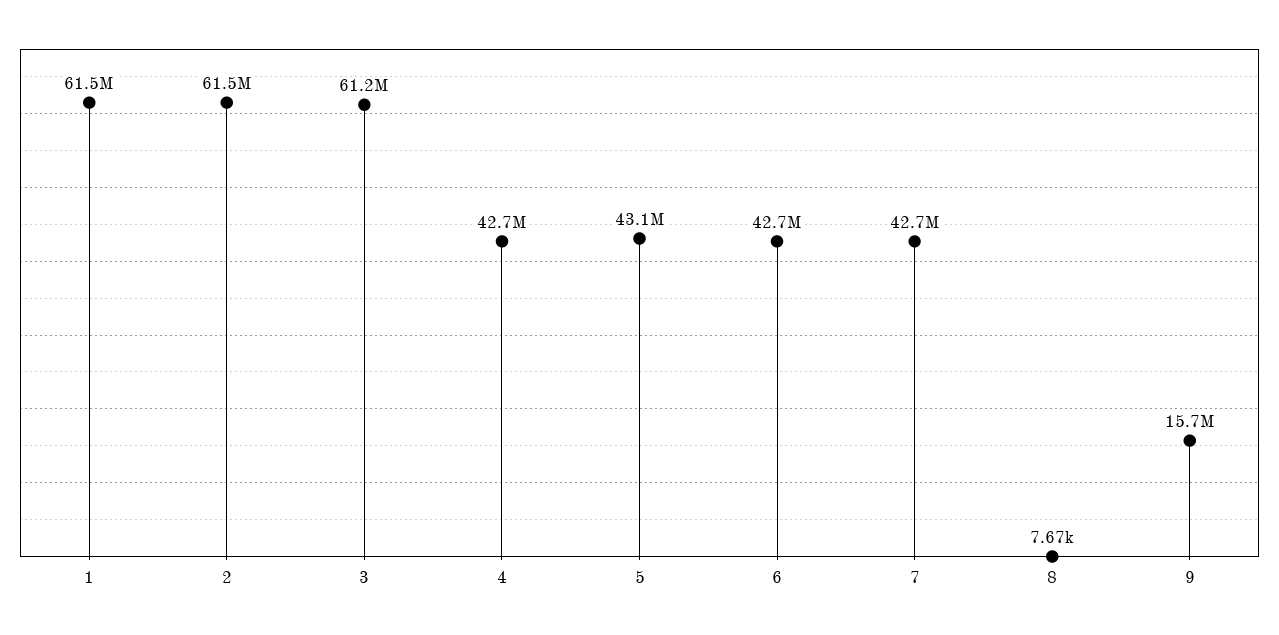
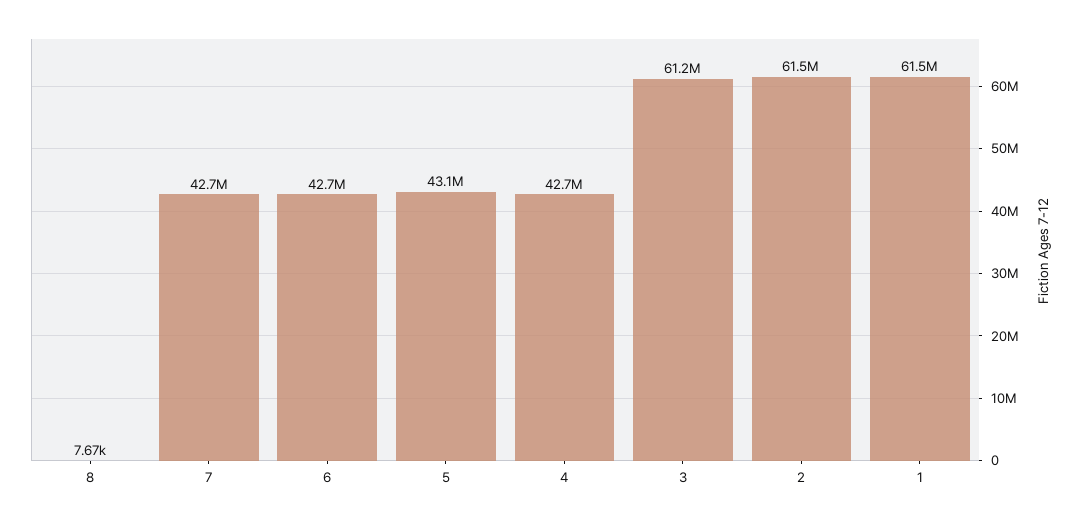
9: 15700000 -> none

